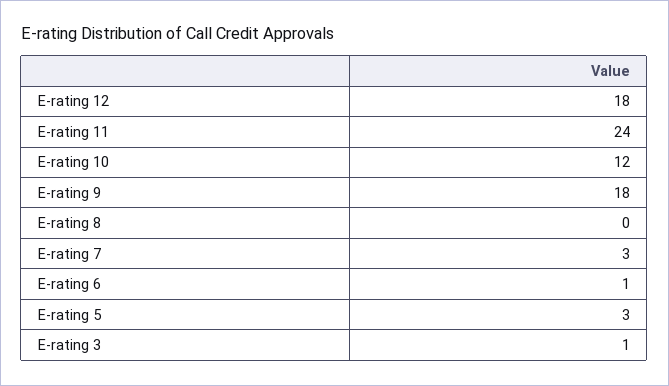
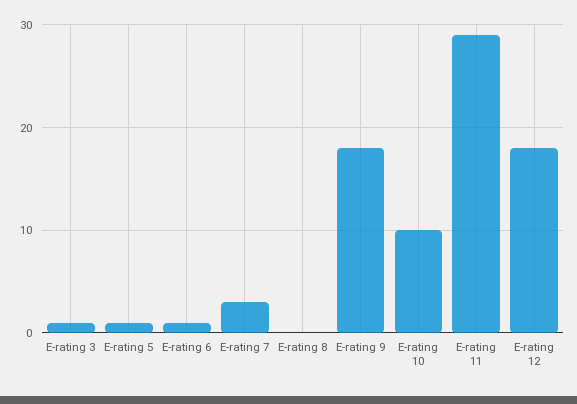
E-rating 11: 24 -> 29
E-rating 10: 12 -> 10
E-rating 5: 3 -> 1

